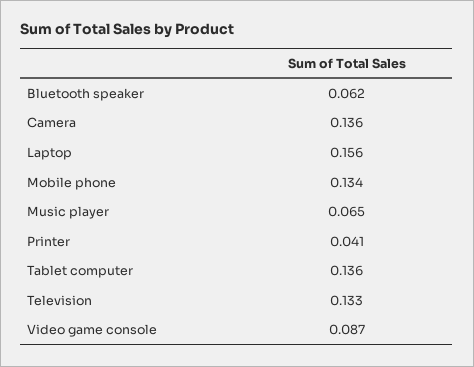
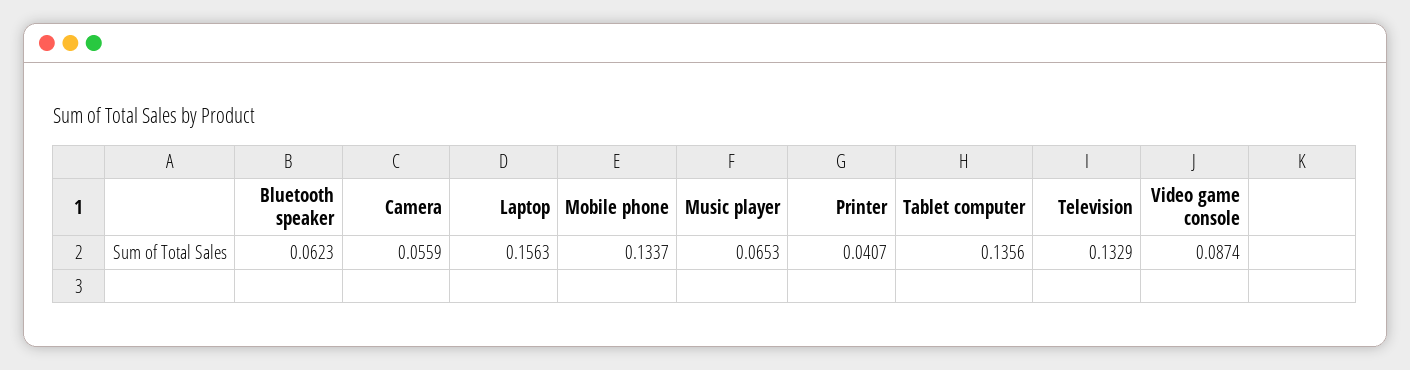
Camera: 0.136 -> 0.0559

